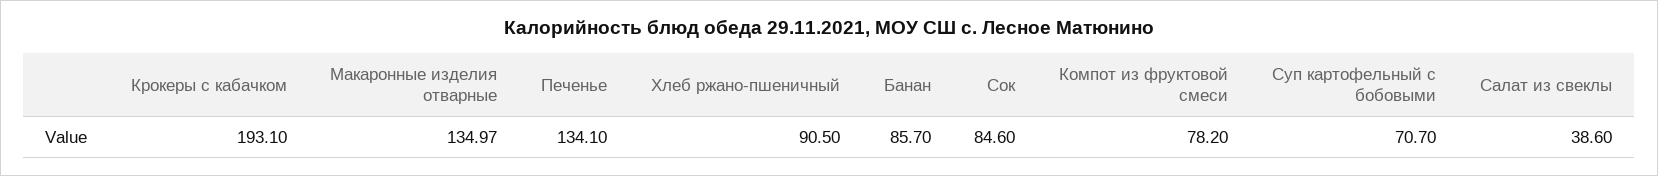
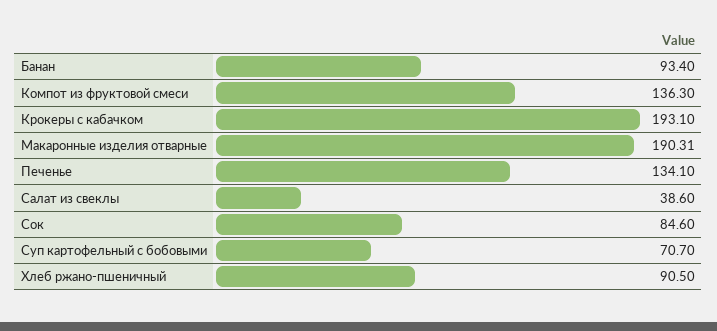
Макаронные изделия отварные: 134.97 -> 190.31
Банан: 85.7 -> 93.4
Компот из фруктовой смеси: 78.2 -> 136.3

